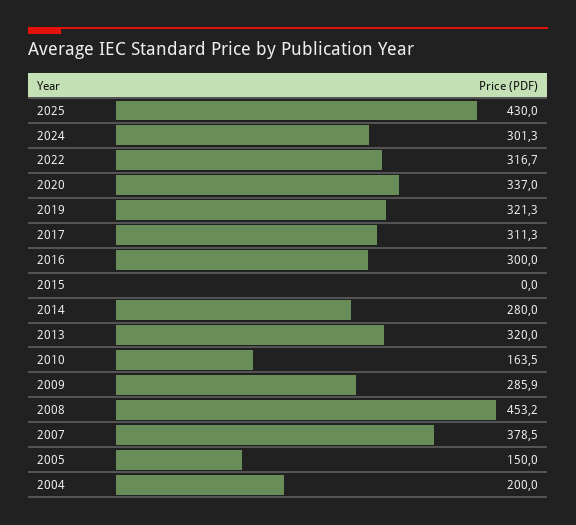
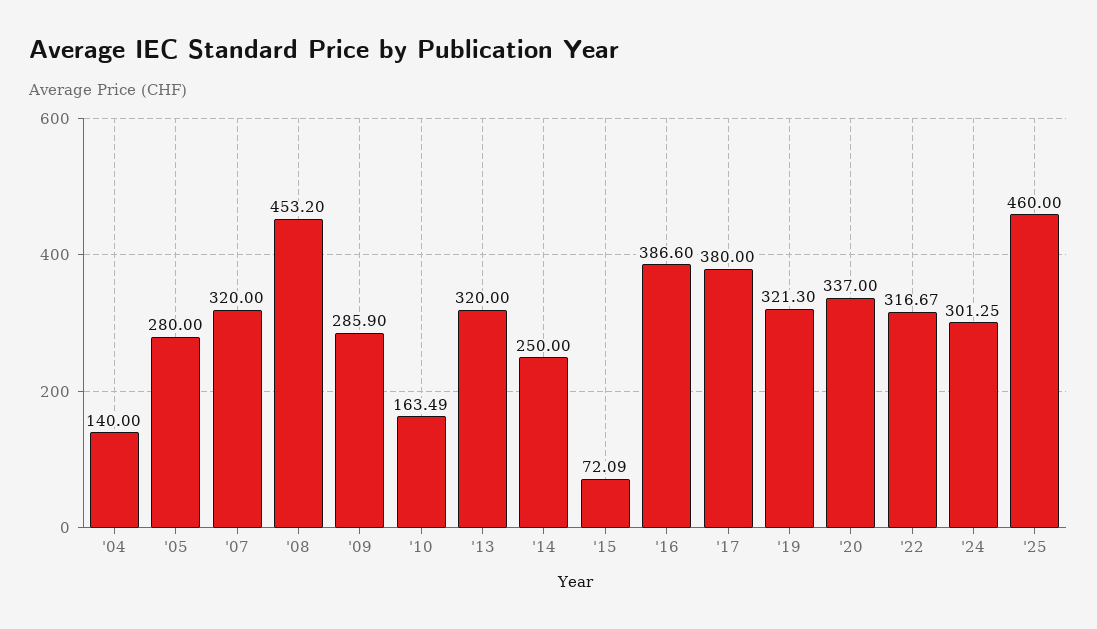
2025: 430 -> 460
2017: 311.3 -> 380
2016: 300 -> 386.6
2015: 0 -> 72.09
2014: 280 -> 250
2007: 378.5 -> 320
2005: 150 -> 280
2004: 200 -> 140

